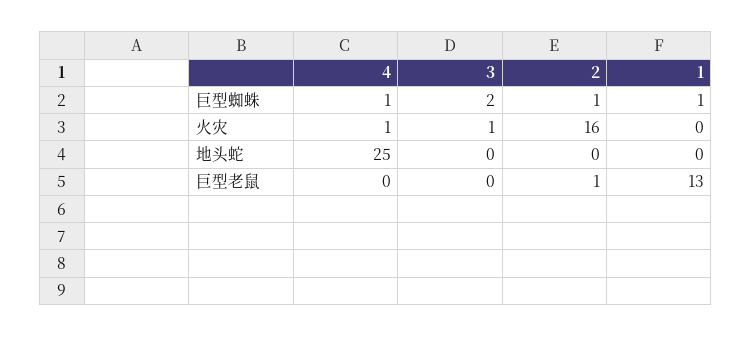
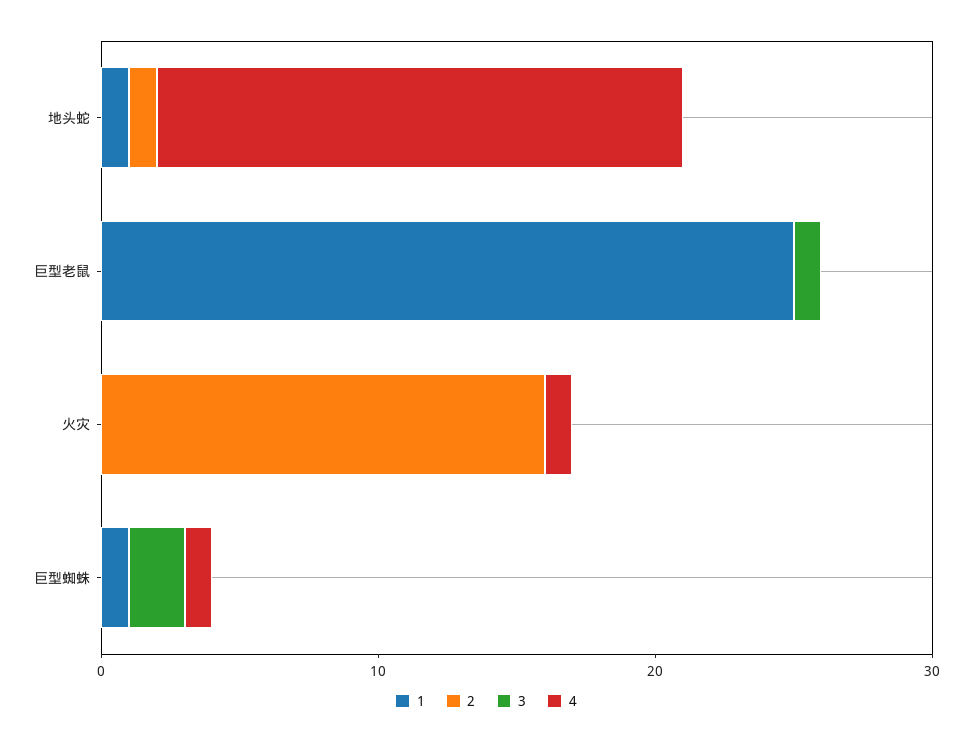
2, 巨型蜘蛛: 1 -> 0
3, 火灾: 1 -> 0
4, 地头蛇: 25 -> 19
2, 地头蛇: 0 -> 1
1, 地头蛇: 0 -> 1
3, 巨型老鼠: 0 -> 1
2, 巨型老鼠: 1 -> 0
1, 巨型老鼠: 13 -> 25

